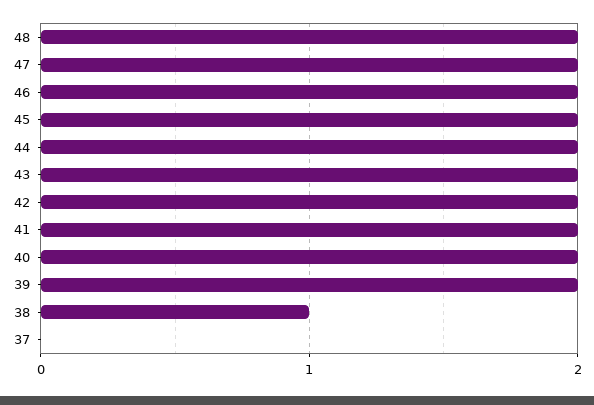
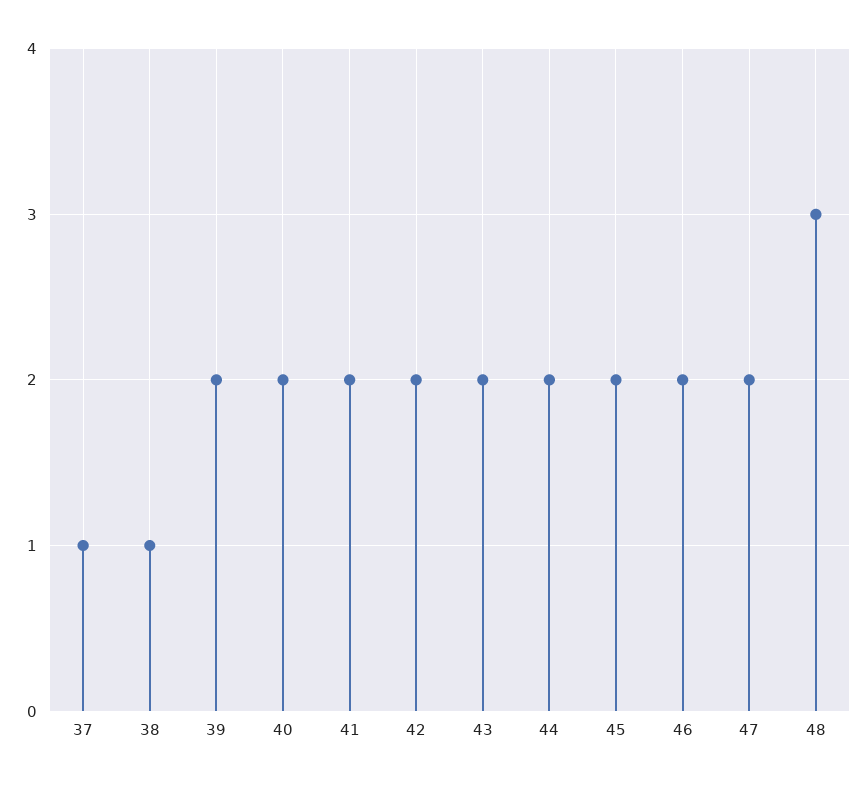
48: 2 -> 3
37: 0 -> 1

